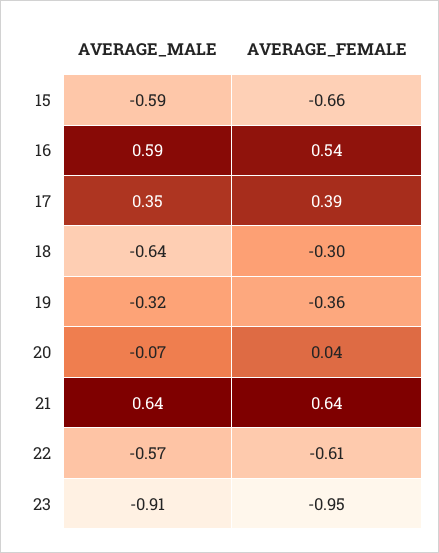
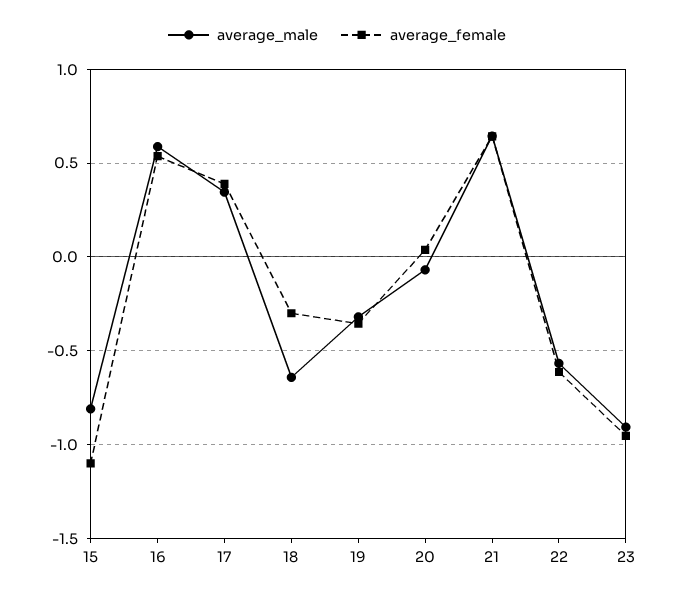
AVERAGE_MALE, 15: -0.59 -> -0.8
AVERAGE_FEMALE, 15: -0.66 -> -1.1

